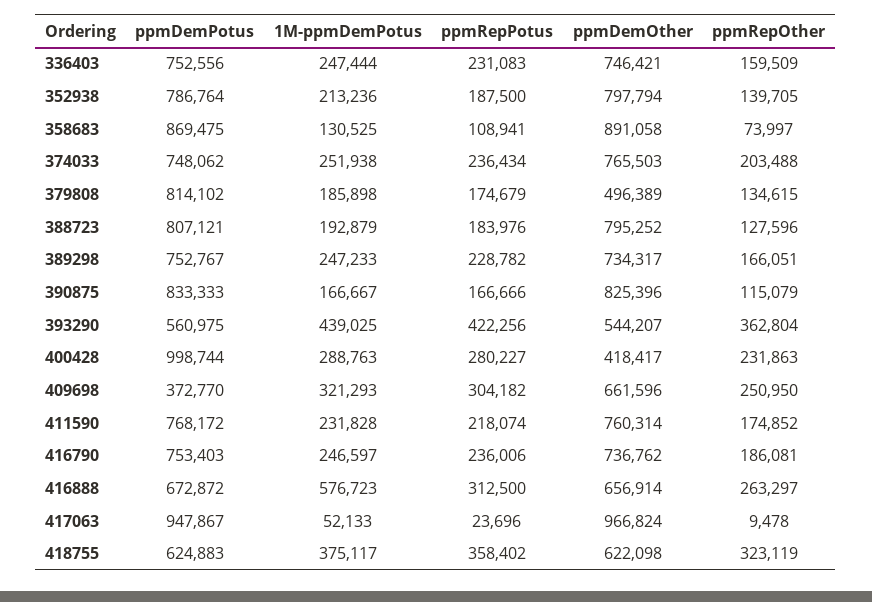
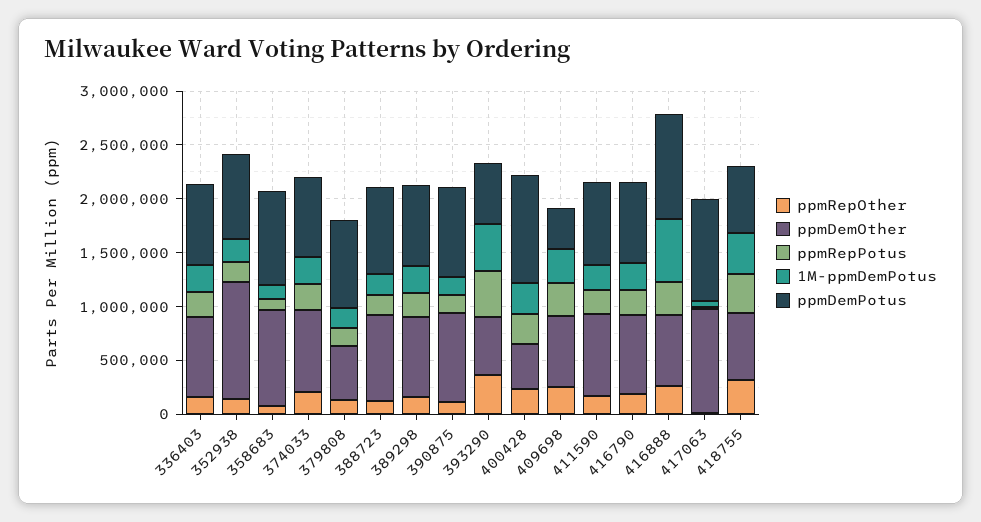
ppmDemOther, 352938: 797794 -> 1100000
ppmDemPotus, 416888: 672872 -> 1000000

